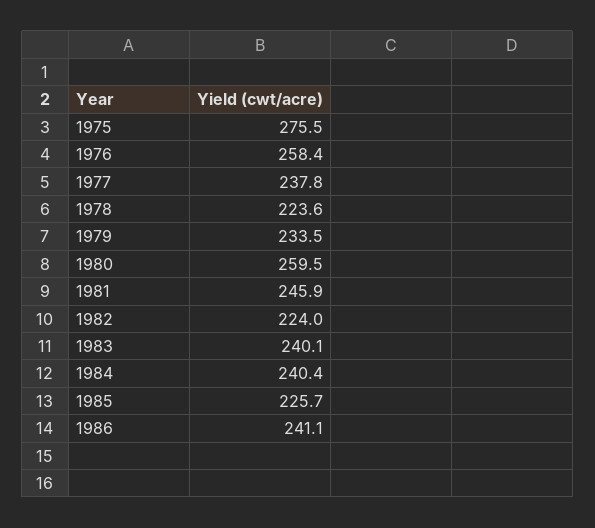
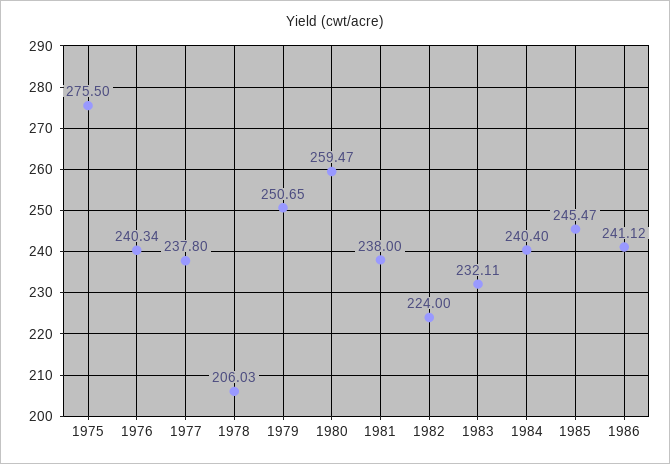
1976: 258.4 -> 240.34
1978: 223.6 -> 206.03
1979: 233.5 -> 250.65
1981: 245.9 -> 238
1983: 240.1 -> 232.11
1985: 225.7 -> 245.47

